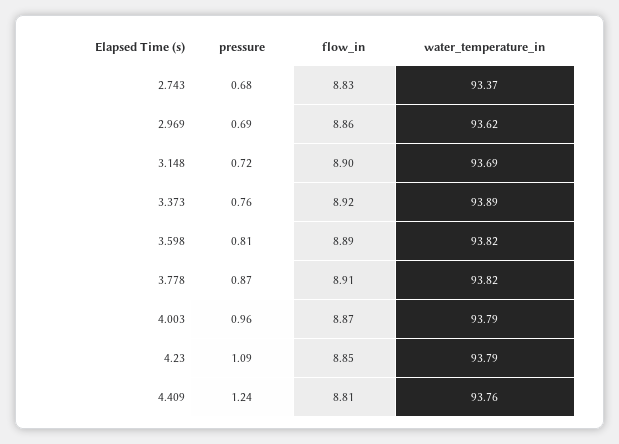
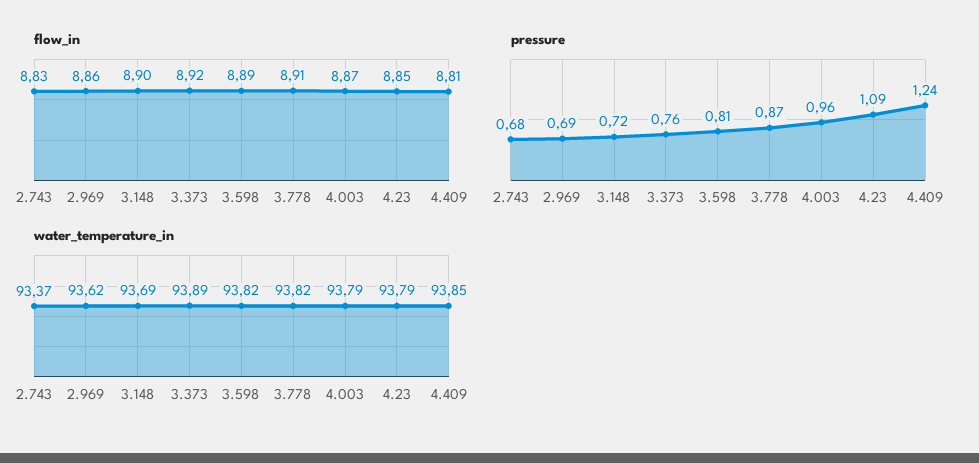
water_temperature_in, 4.409: 93.76 -> 93.85

